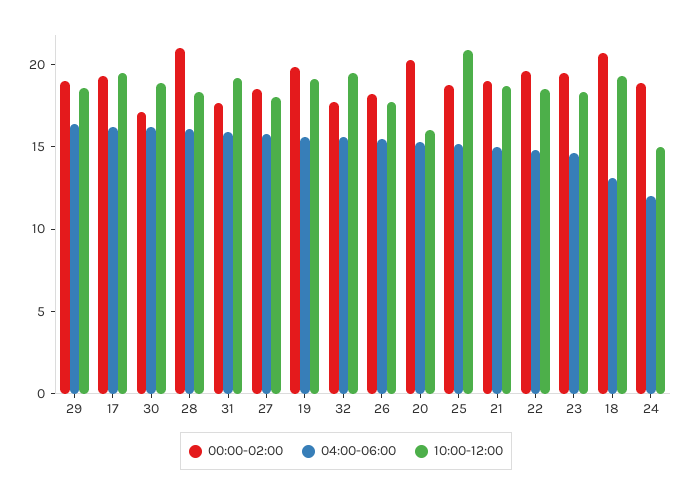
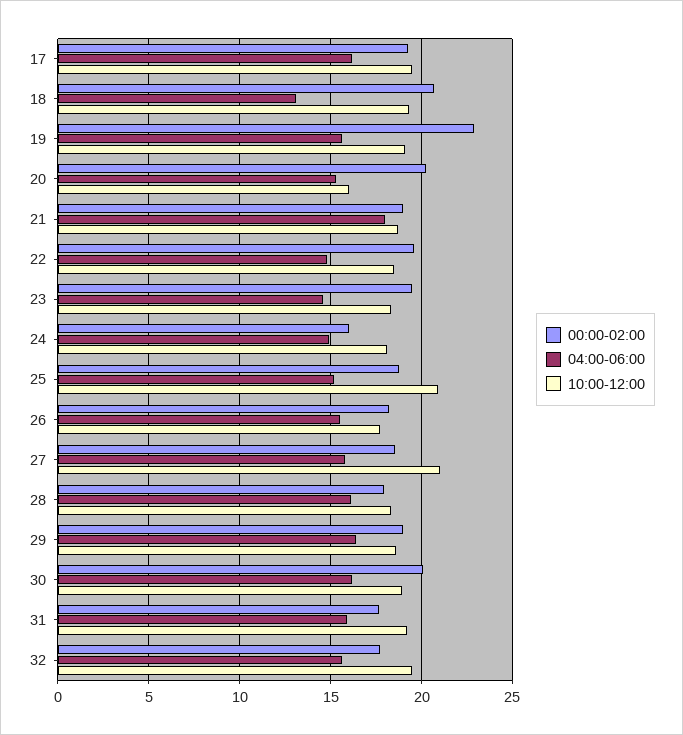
00:00-02:00, 30: 17 -> 20
00:00-02:00, 28: 21 -> 18
10:00-12:00, 27: 18 -> 21
00:00-02:00, 19: 20 -> 23
04:00-06:00, 21: 15 -> 18
00:00-02:00, 24: 19 -> 16
04:00-06:00, 24: 12 -> 15
10:00-12:00, 24: 15 -> 18

